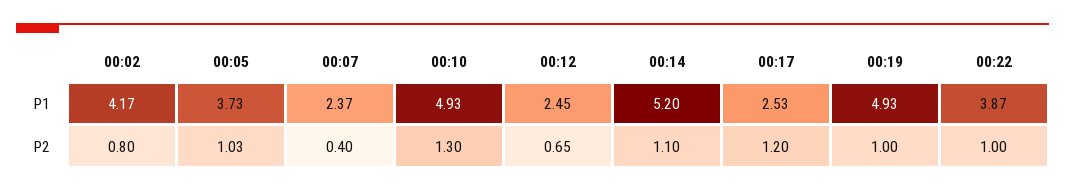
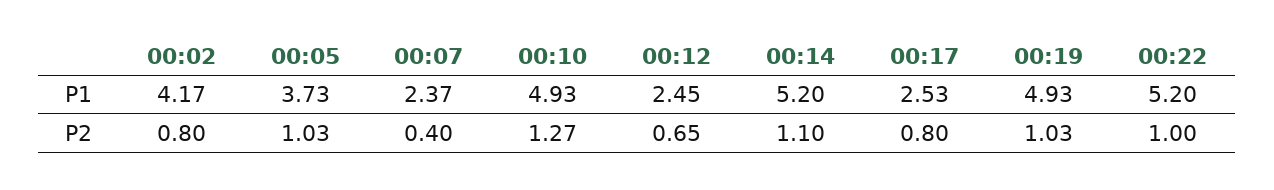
00:22, P1: 3.87 -> 5.2
00:10, P2: 1.3 -> 1.27
00:17, P2: 1.2 -> 0.8
00:19, P2: 1 -> 1.03

